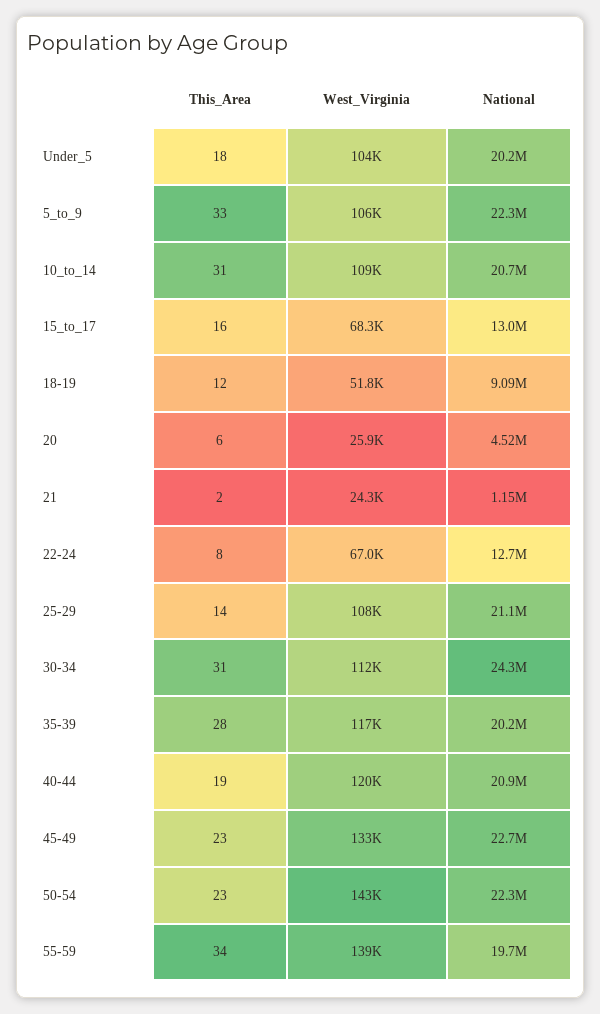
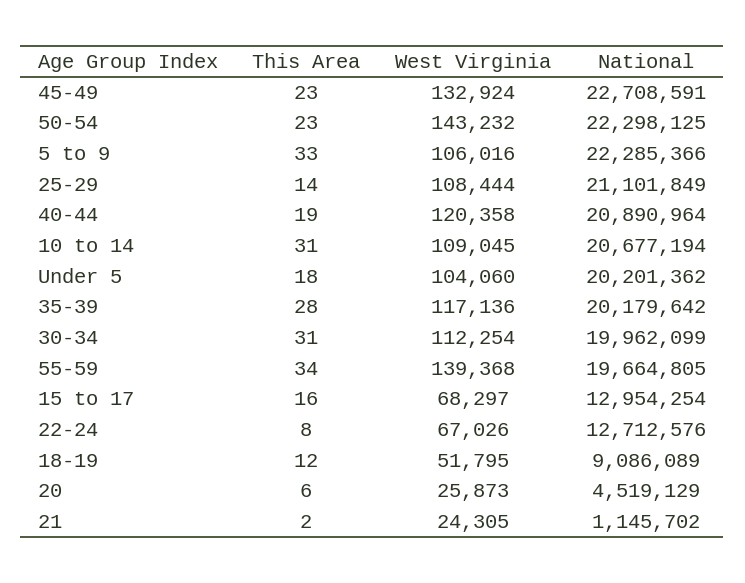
National, 30-34: 24300000 -> 19962099

